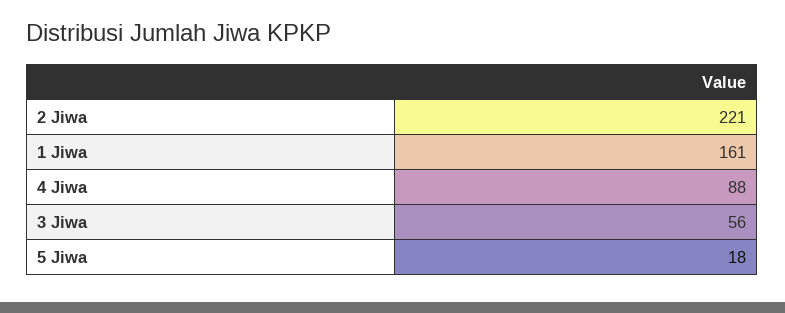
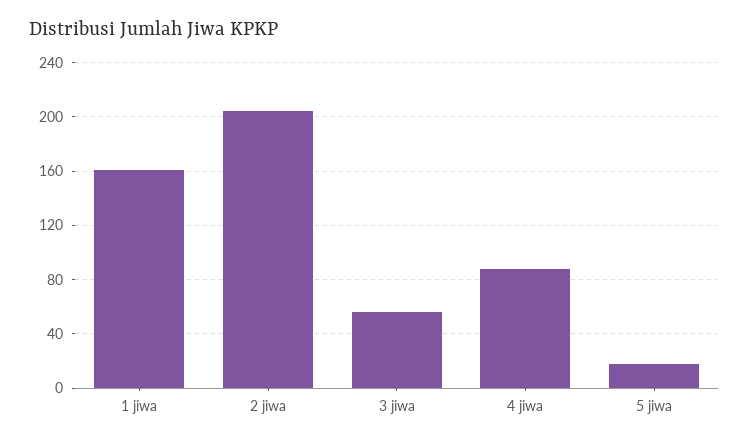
2 Jiwa: 221 -> 205

